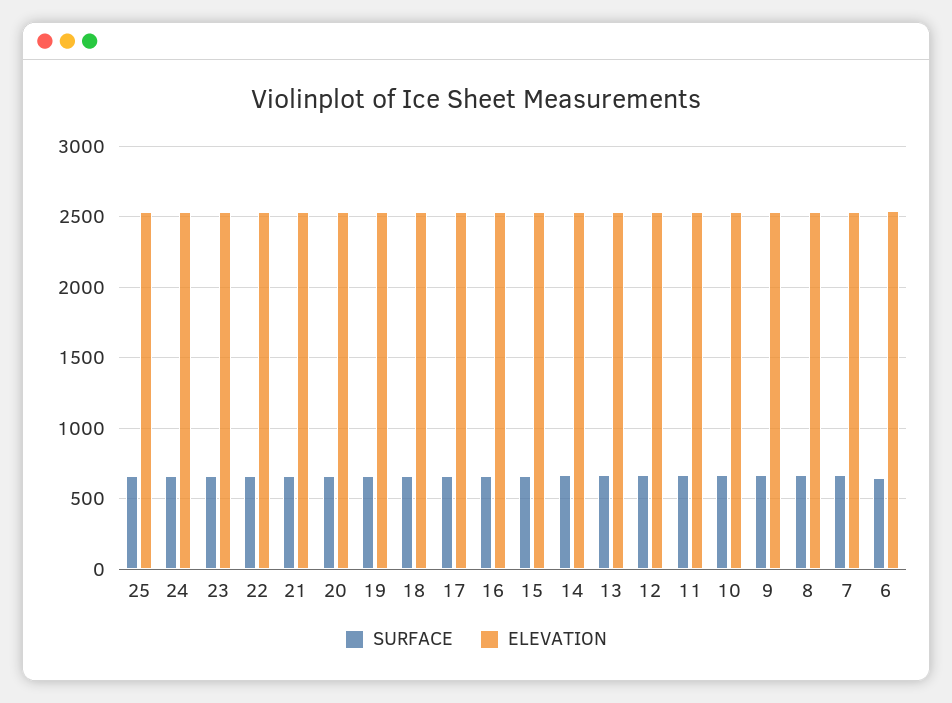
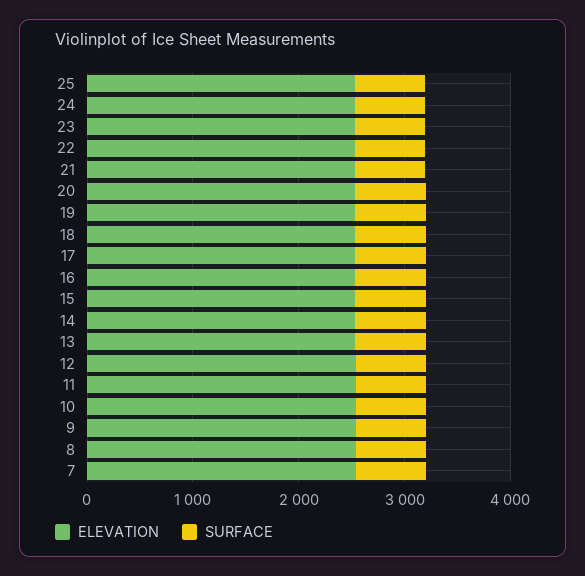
SURFACE, 6: 650 -> none
ELEVATION, 6: 2550 -> none

